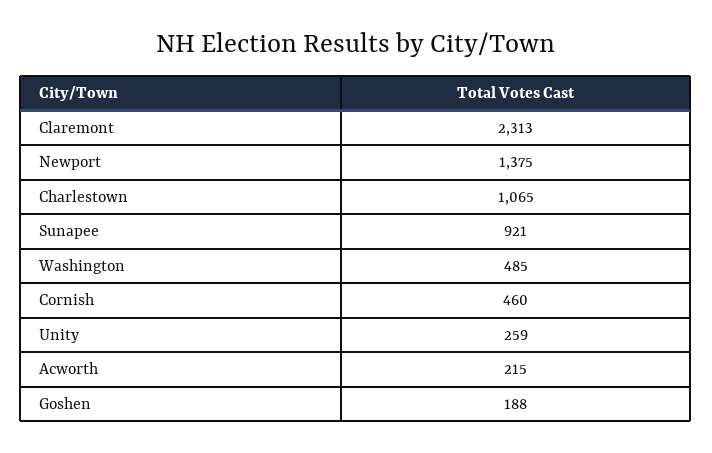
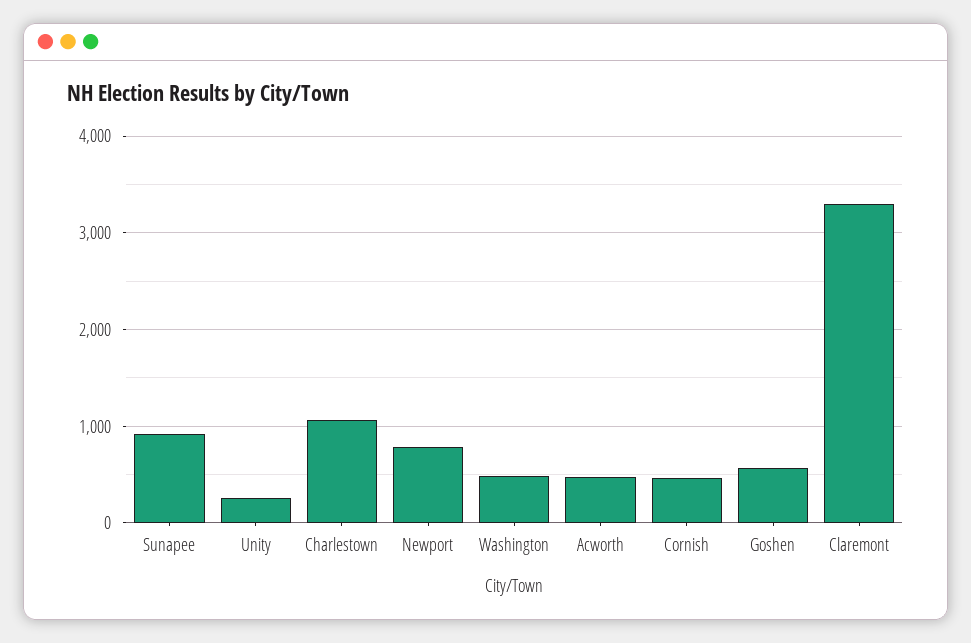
Claremont: 2313 -> 3300
Newport: 1375 -> 800
Acworth: 215 -> 500
Goshen: 188 -> 600

